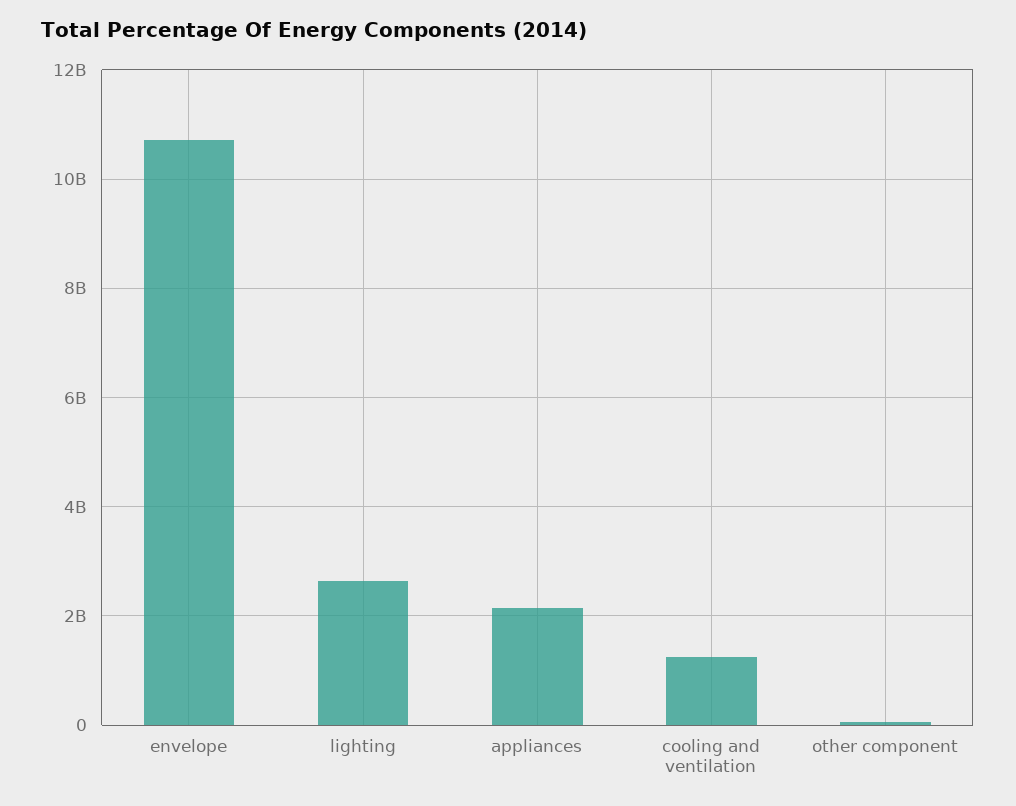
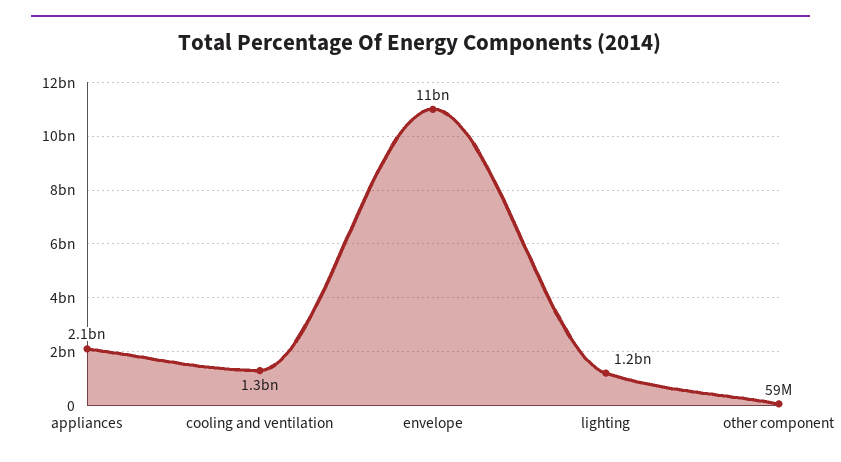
lighting: 2600000000 -> 1200000000

